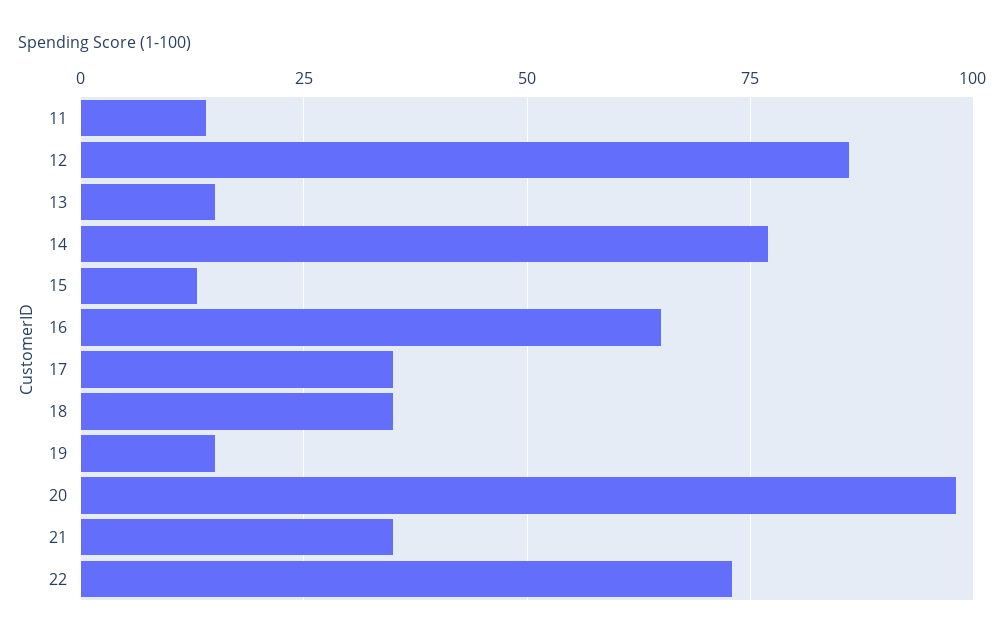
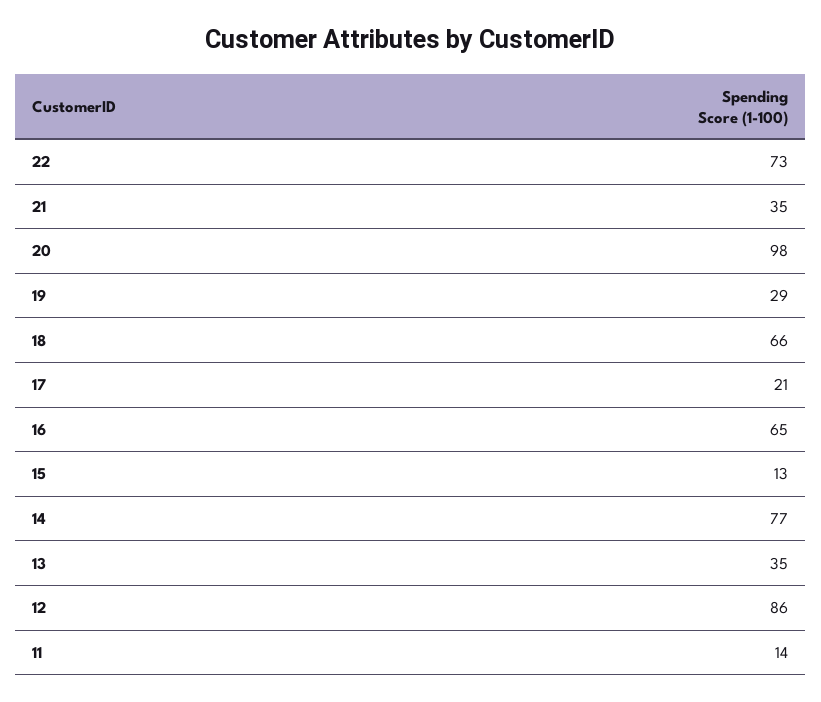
13: 15 -> 35
17: 35 -> 21
18: 35 -> 66
19: 15 -> 29

